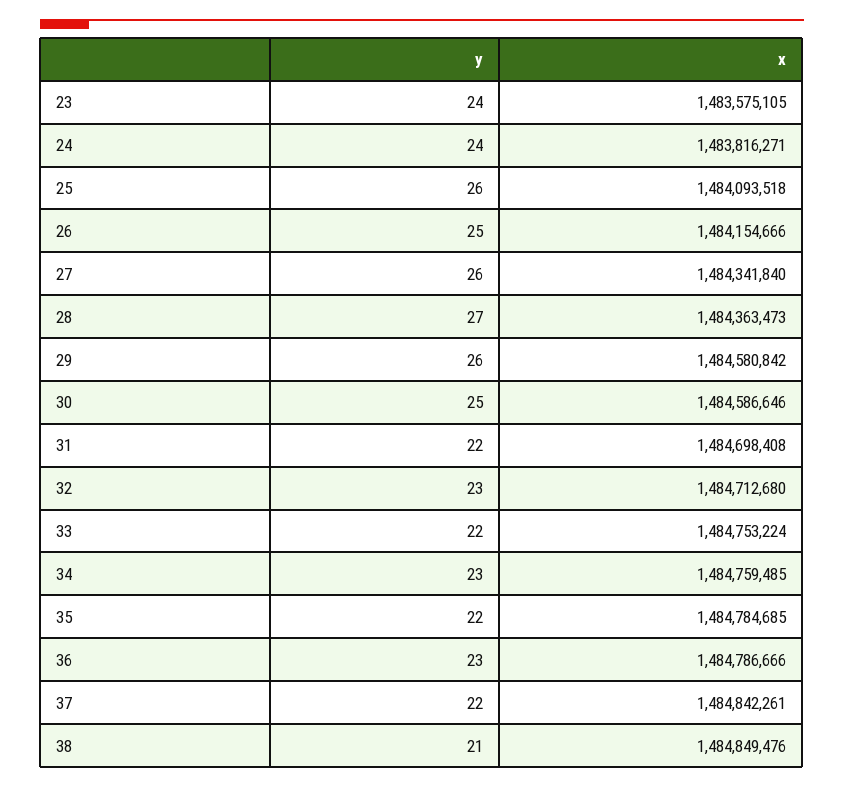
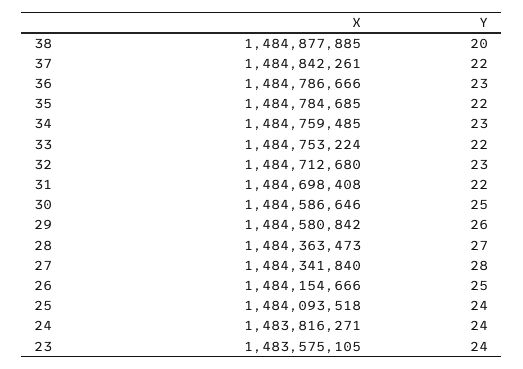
y, 25: 26 -> 24
y, 27: 26 -> 28
y, 38: 21 -> 20
x, 38: 1484849476 -> 1484877885

